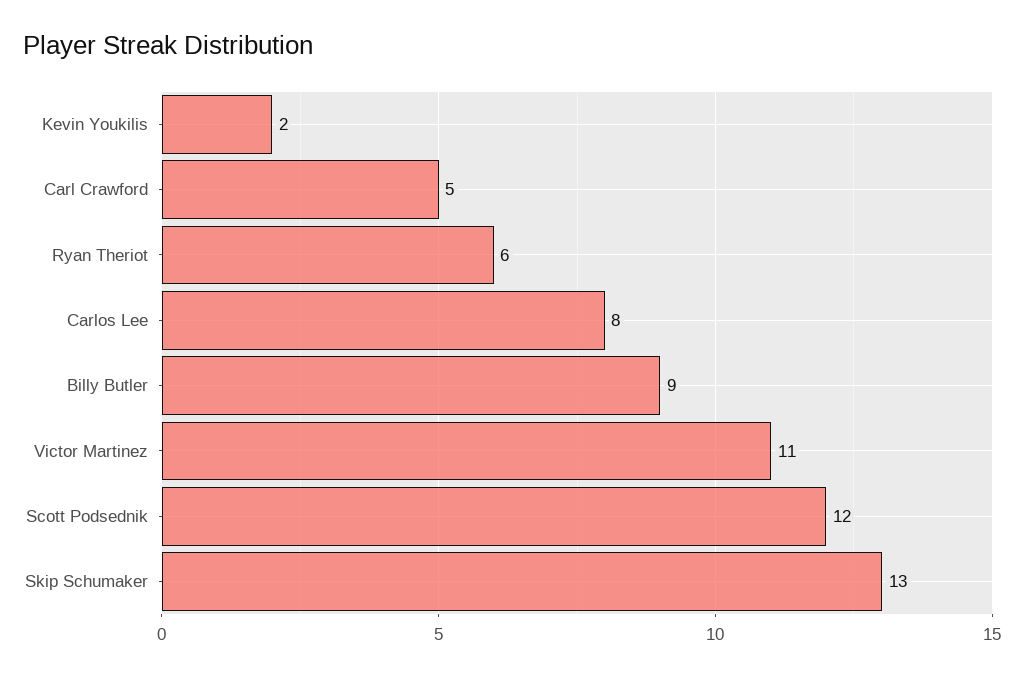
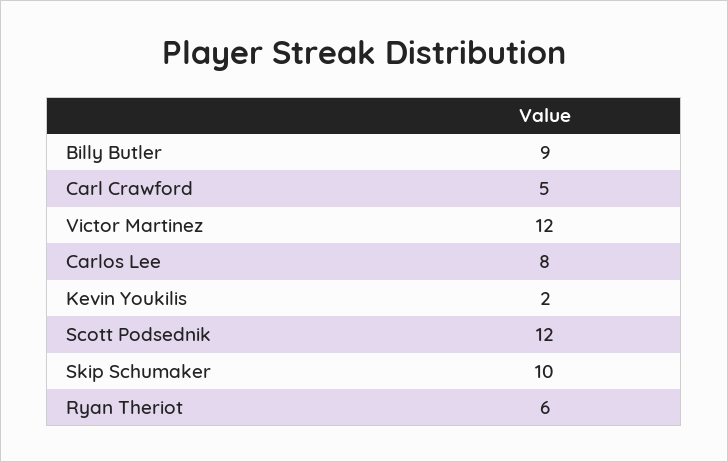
Victor Martinez: 11 -> 12
Skip Schumaker: 13 -> 10

